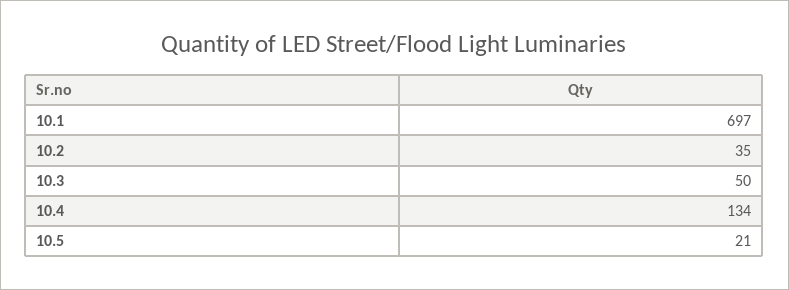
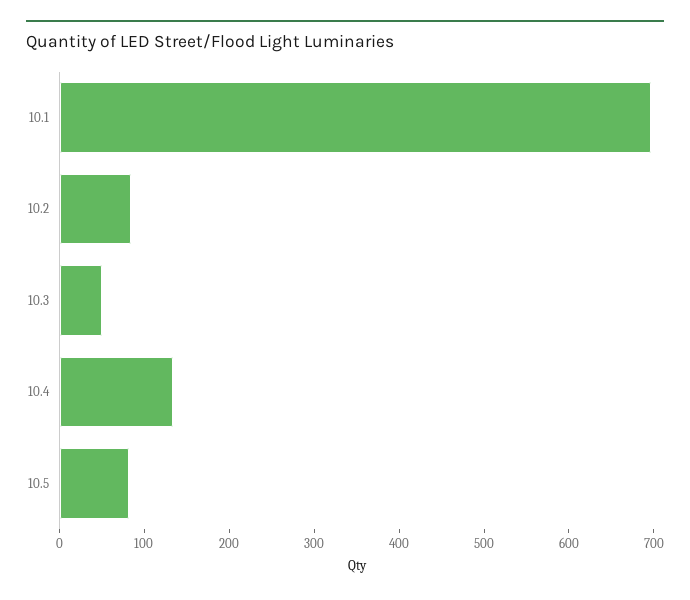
10.2: 35 -> 80
10.5: 21 -> 80

